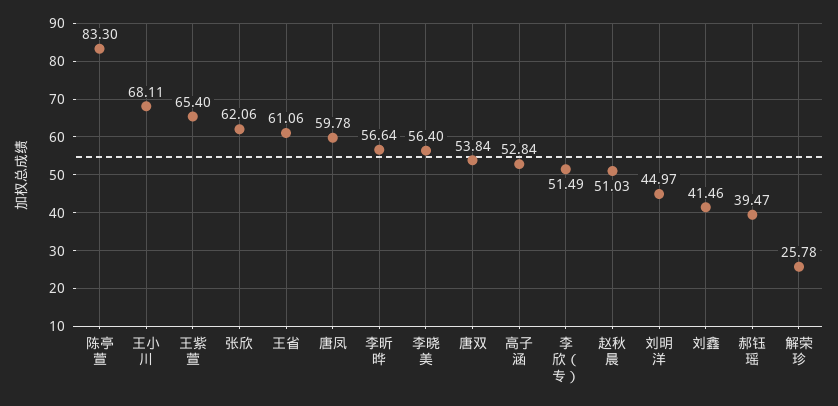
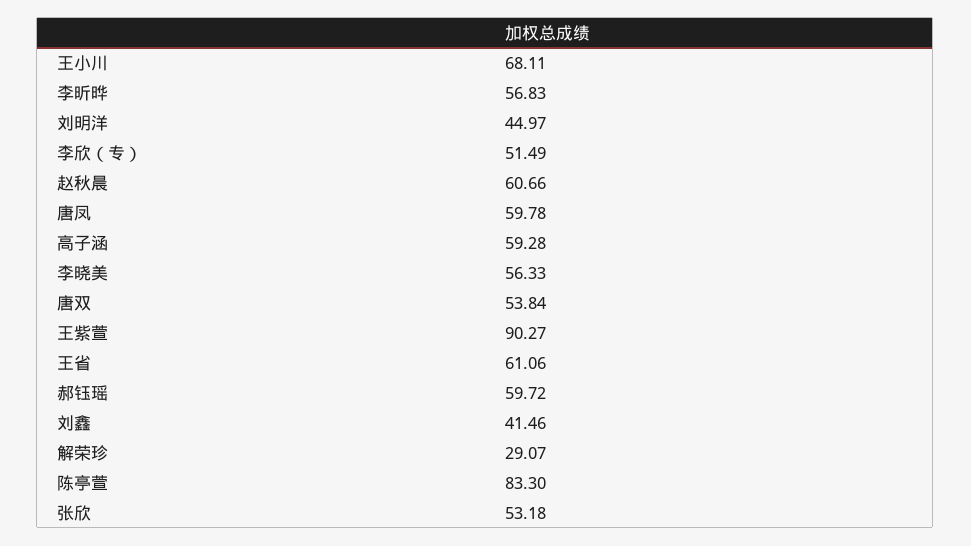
王紫萱: 65.4 -> 90.27
张欣: 62.06 -> 53.18
李昕晔: 56.64 -> 56.83
李晓美: 56.4 -> 56.33
高子涵: 52.84 -> 59.28
赵秋晨: 51.03 -> 60.66
郝钰瑶: 39.47 -> 59.72
解荣珍: 25.78 -> 29.07

